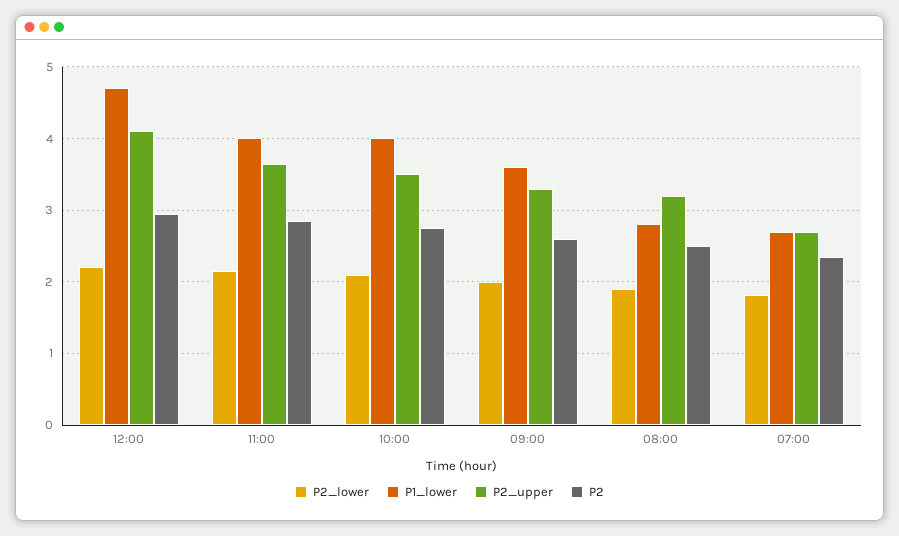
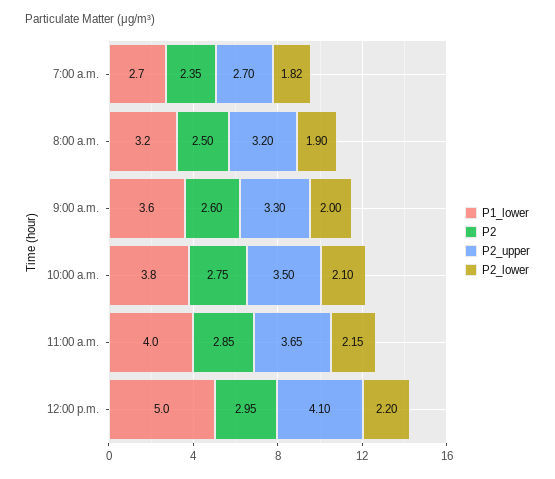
P1_lower, 12:00: 4.7 -> 5
P1_lower, 10:00: 4 -> 3.8
P1_lower, 08:00: 2.8 -> 3.2

